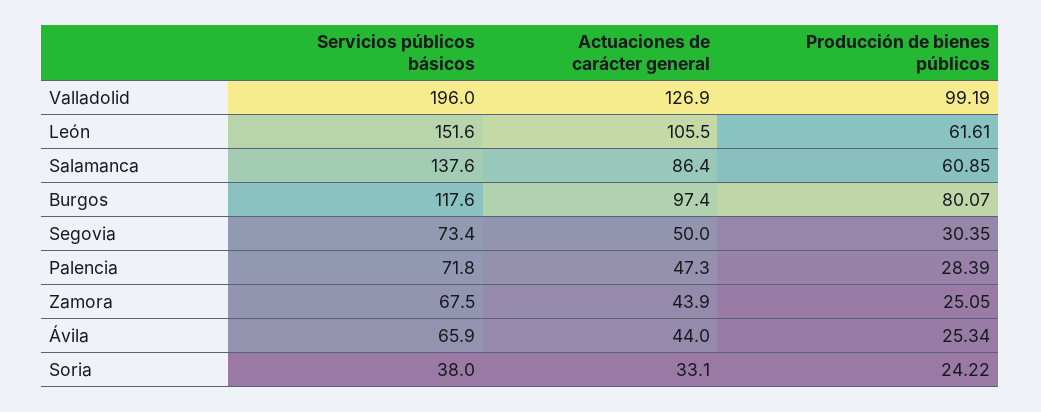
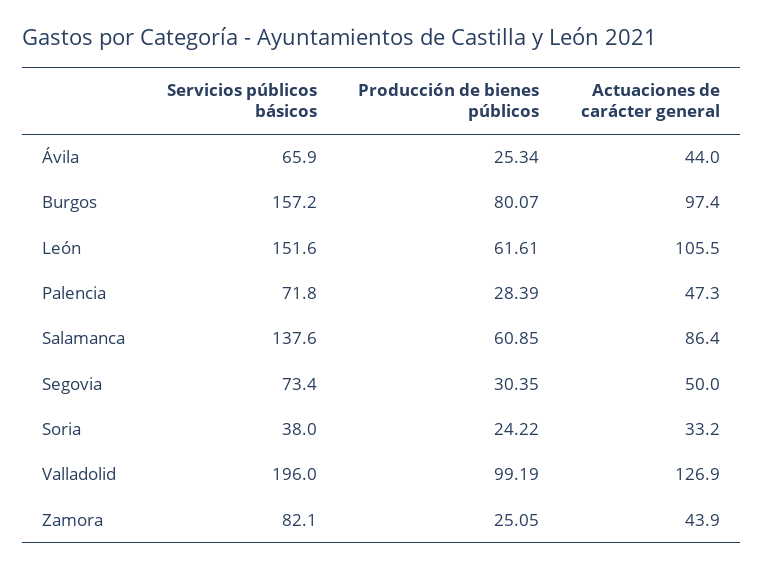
Servicios públicos básicos, Burgos: 117.6 -> 157.2
Servicios públicos básicos, Zamora: 67.5 -> 82.1
Actuaciones de carácter general, Soria: 33.1 -> 33.2

